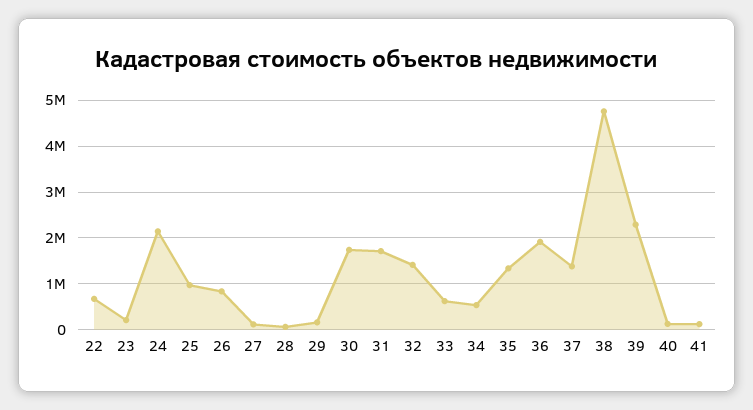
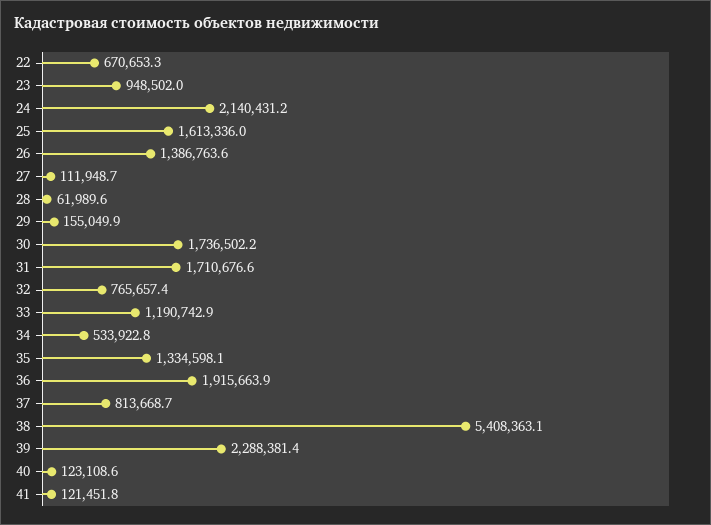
23: 200000 -> 948502
25: 1000000 -> 1613336
26: 800000 -> 1386763.6
32: 1400000 -> 765657.4
33: 600000 -> 1190742.9
37: 1400000 -> 813668.7
38: 4800000 -> 5408363.1

